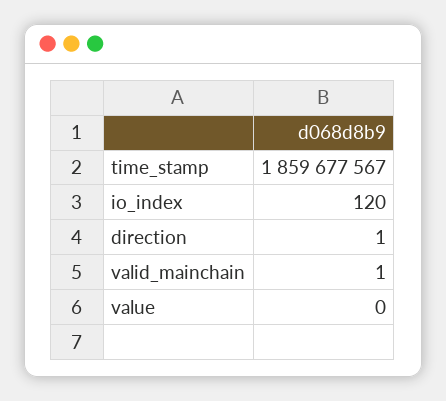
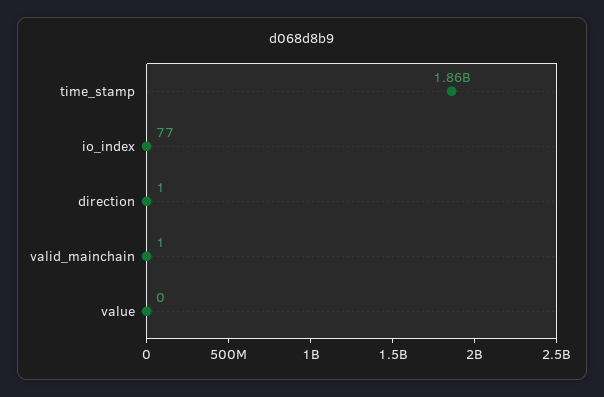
io_index: 120 -> 77

